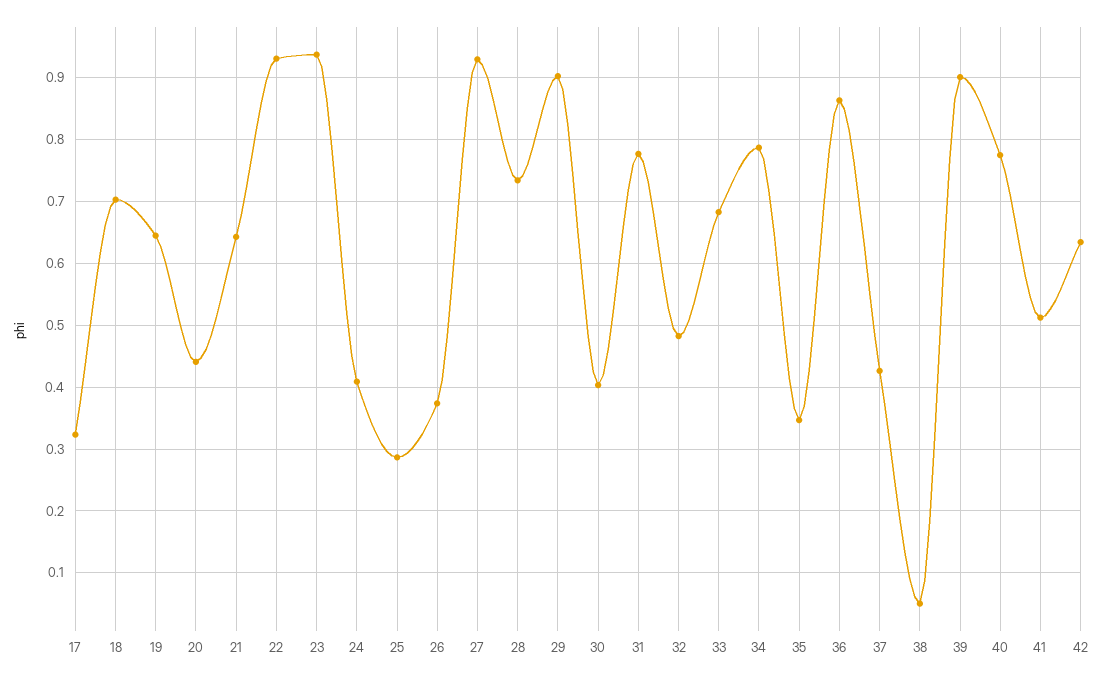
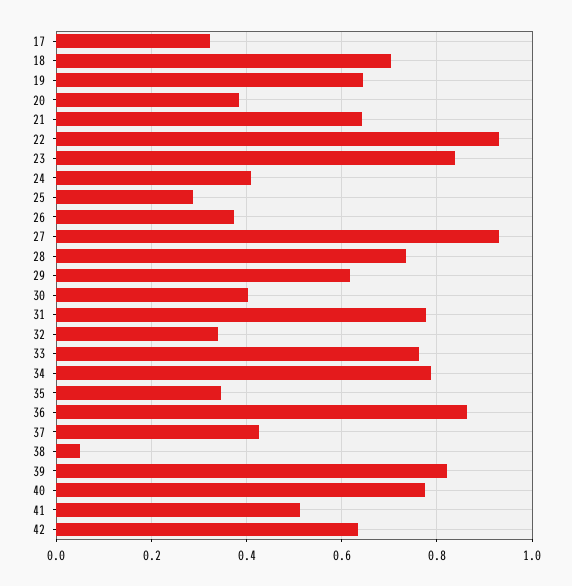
20: 0.44 -> 0.38
23: 0.94 -> 0.84
29: 0.9 -> 0.62
32: 0.48 -> 0.34
33: 0.68 -> 0.76
39: 0.9 -> 0.82

